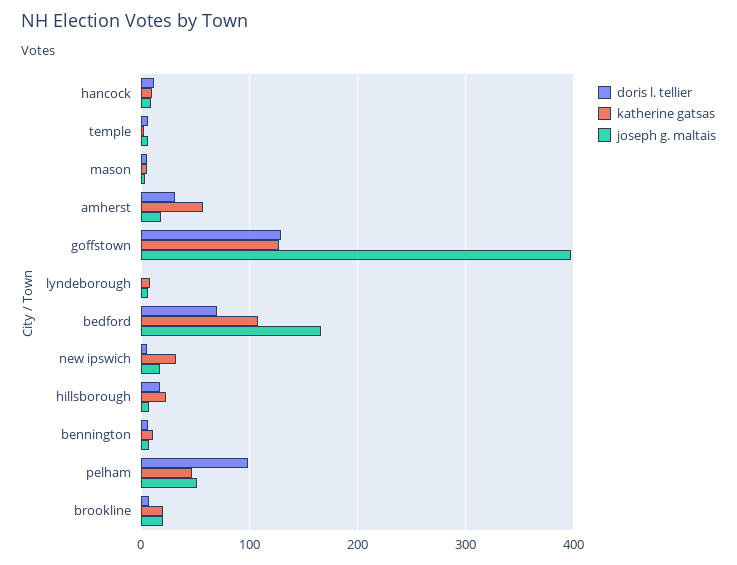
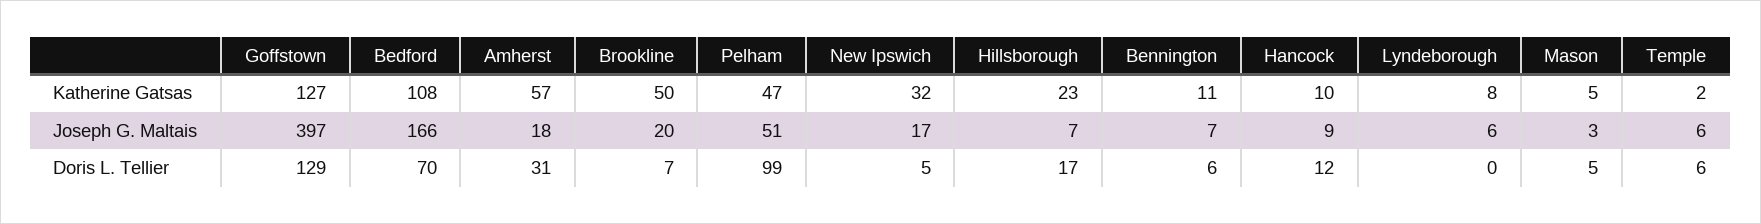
katherine gatsas, brookline: 20 -> 50

